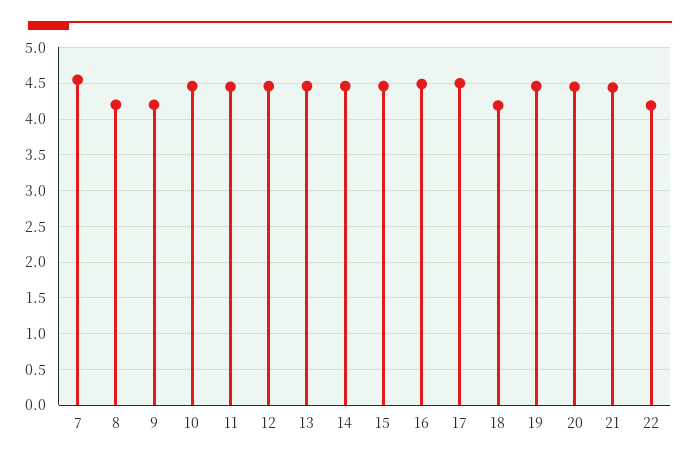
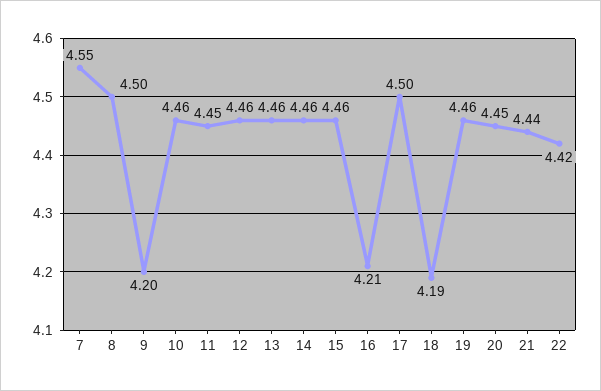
8: 4.2 -> 4.5
16: 4.5 -> 4.21
22: 4.2 -> 4.42

